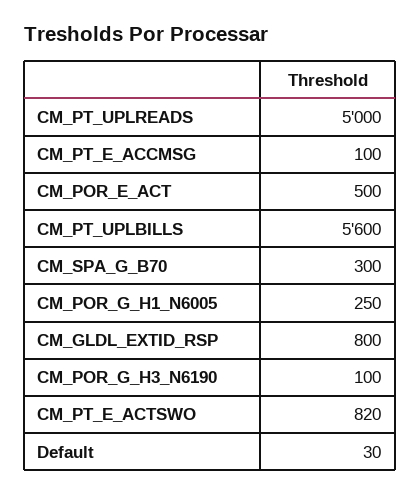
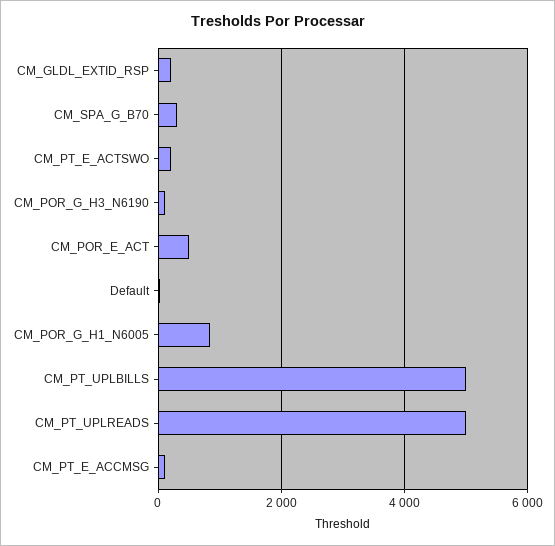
CM_PT_UPLBILLS: 5600 -> 5000
CM_POR_G_H1_N6005: 250 -> 800
CM_GLDL_EXTID_RSP: 800 -> 200
CM_PT_E_ACTSWO: 820 -> 200

